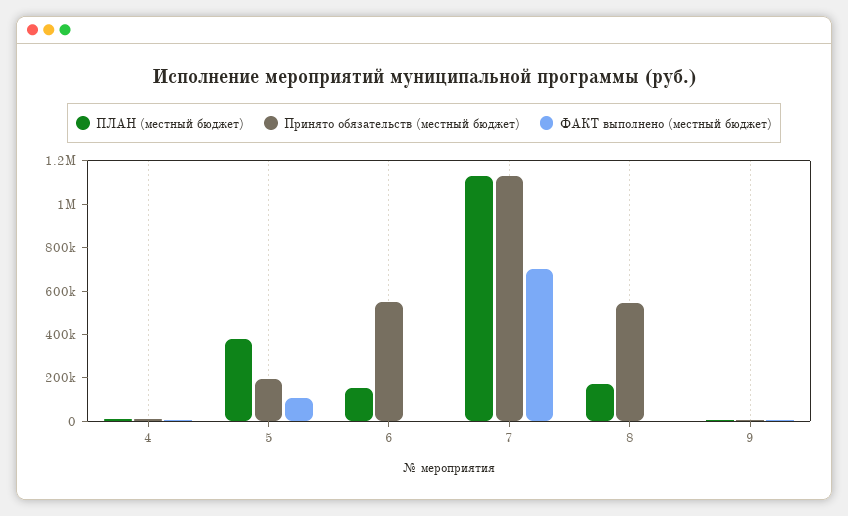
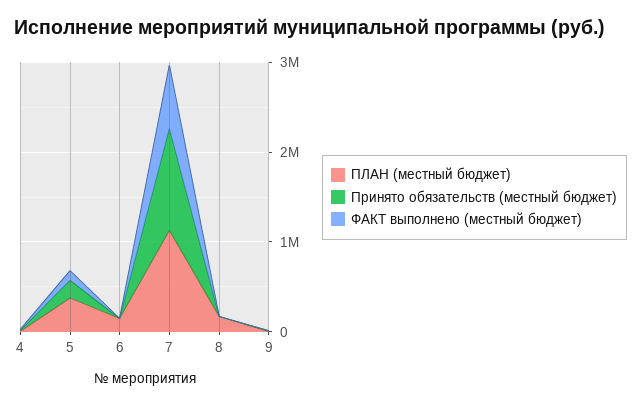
Принято обязательств (местный бюджет), 6: 550000 -> 0
Принято обязательств (местный бюджет), 8: 550000 -> 0

